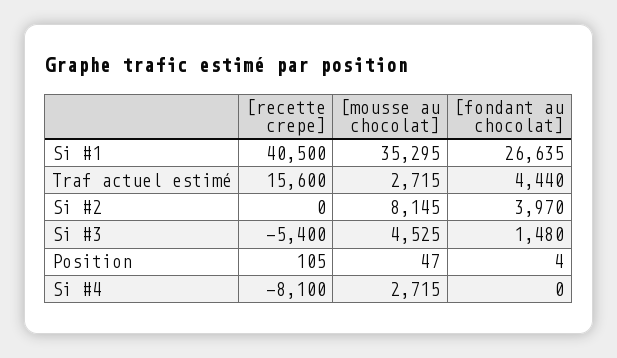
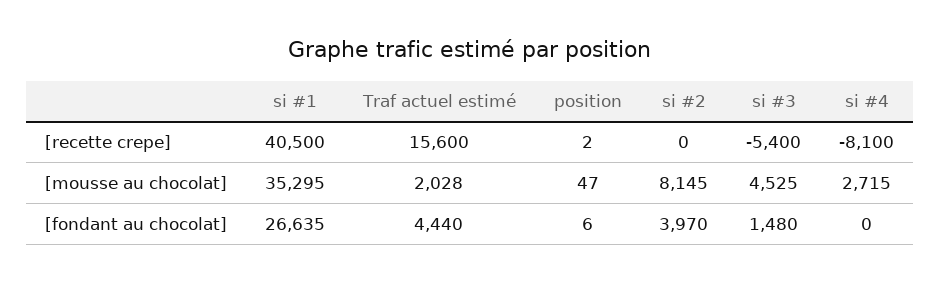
[mousse au chocolat], Traf actuel estimé: 2715 -> 2028
[recette crepe], Position: 105 -> 2
[fondant au chocolat], Position: 4 -> 6

